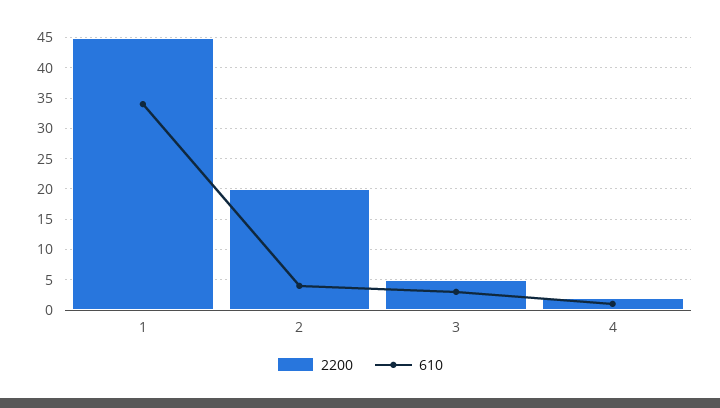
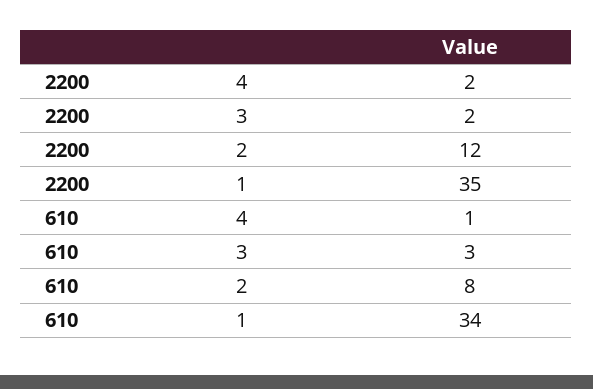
2200, 1: 45 -> 35
2200, 2: 20 -> 12
610, 2: 4 -> 8
2200, 3: 5 -> 2

